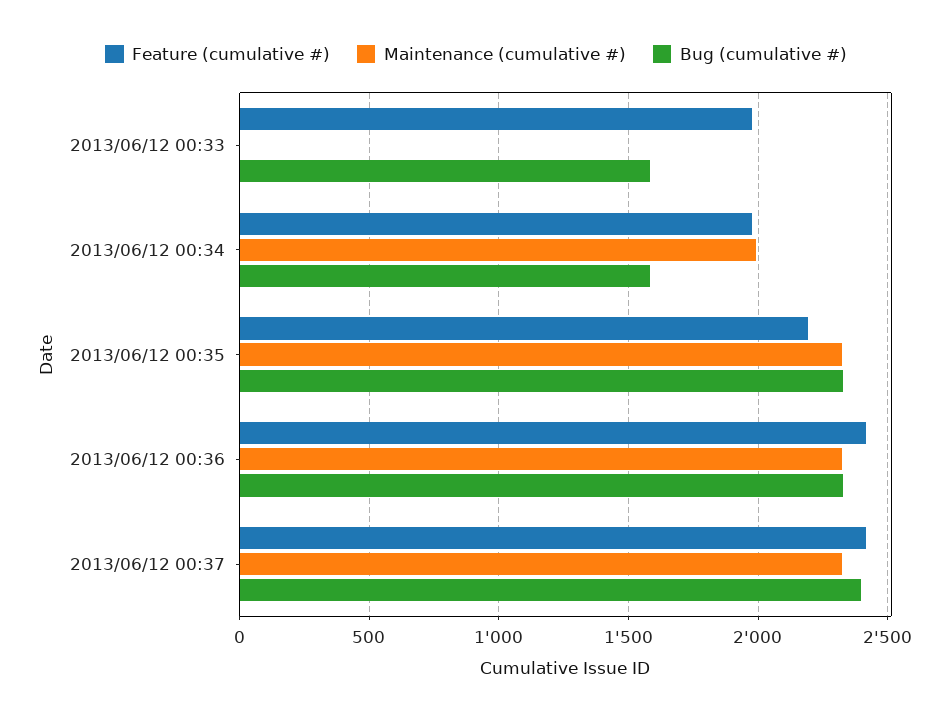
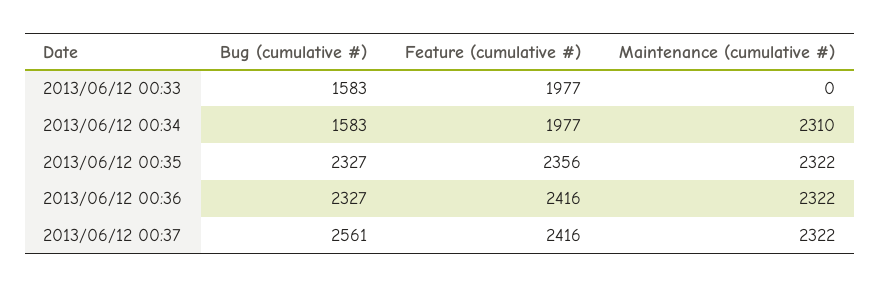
Maintenance (cumulative #), 2013/06/12 00:34: 2000 -> 2310
Feature (cumulative #), 2013/06/12 00:35: 2200 -> 2356
Bug (cumulative #), 2013/06/12 00:37: 2400 -> 2561

